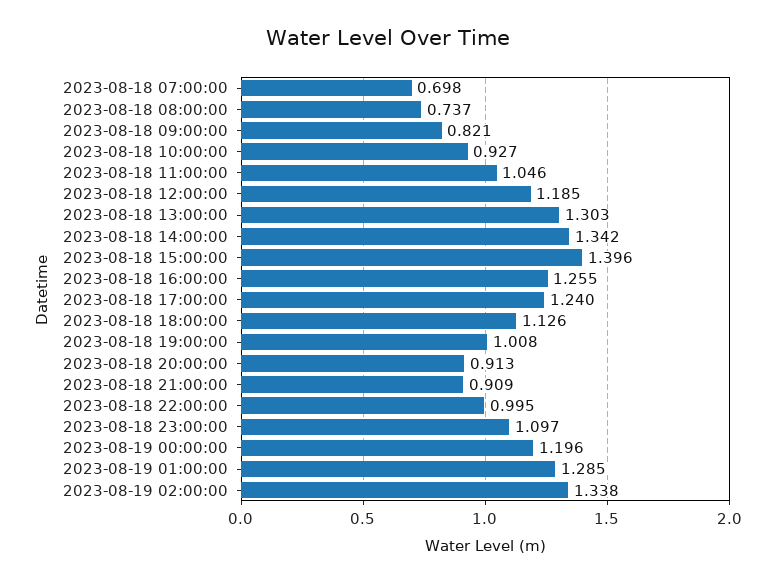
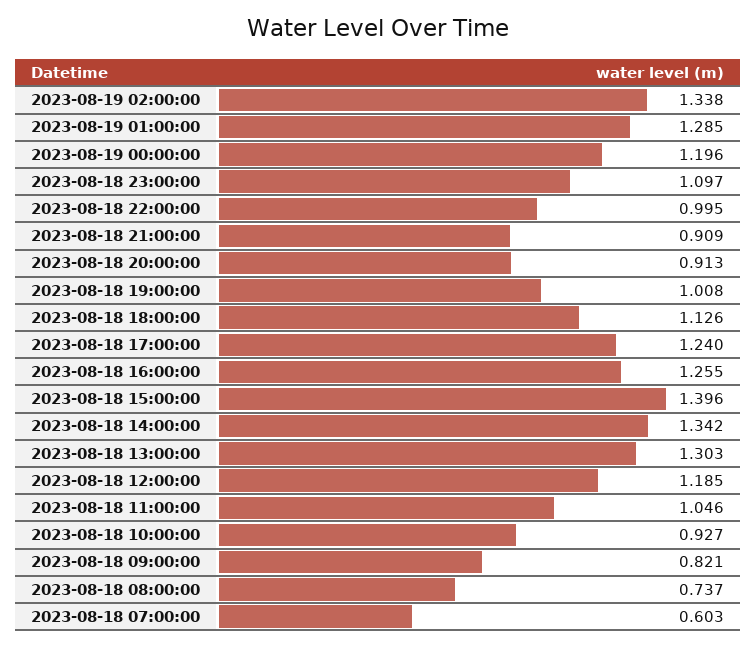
2023-08-18 07:00:00: 0.698 -> 0.603

